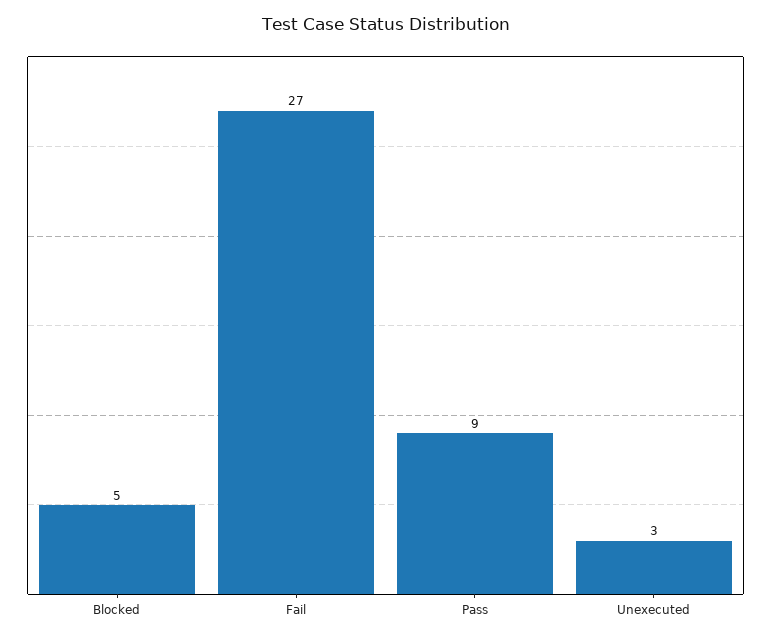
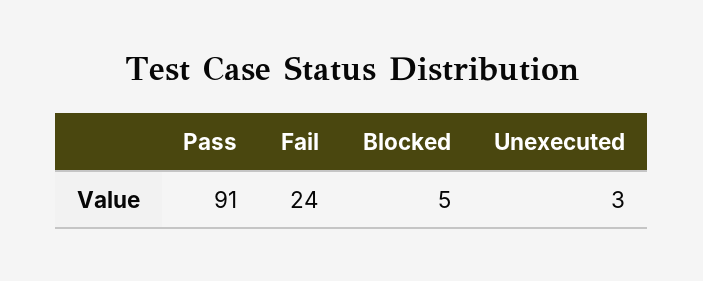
Fail: 27 -> 24
Pass: 9 -> 91

